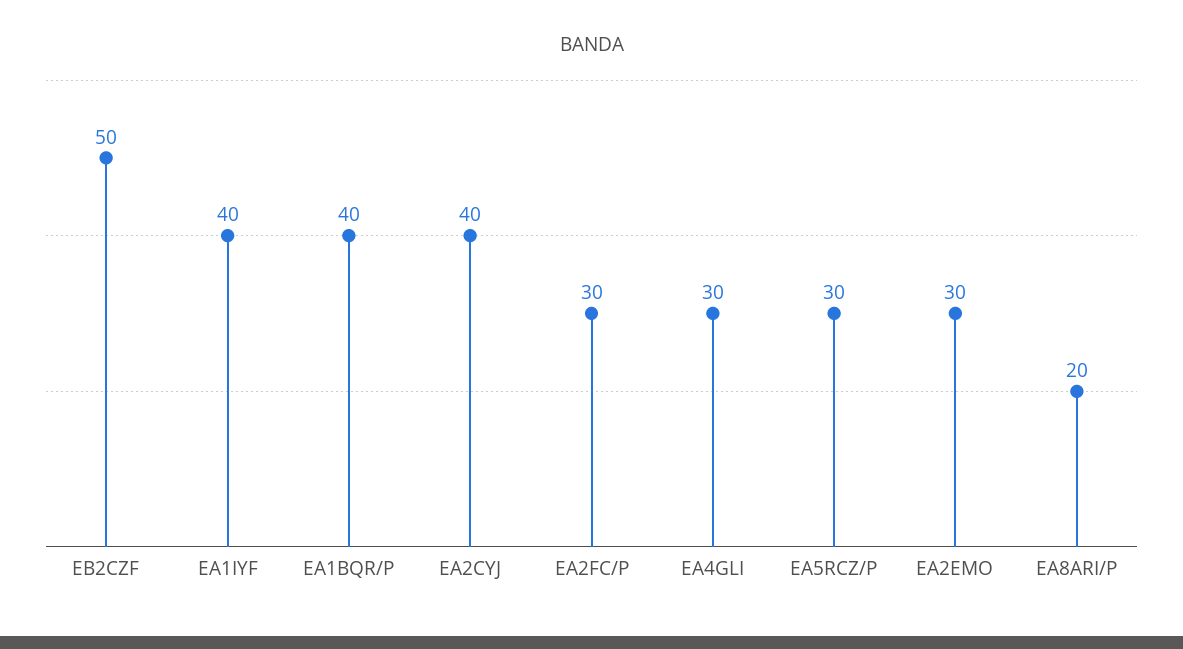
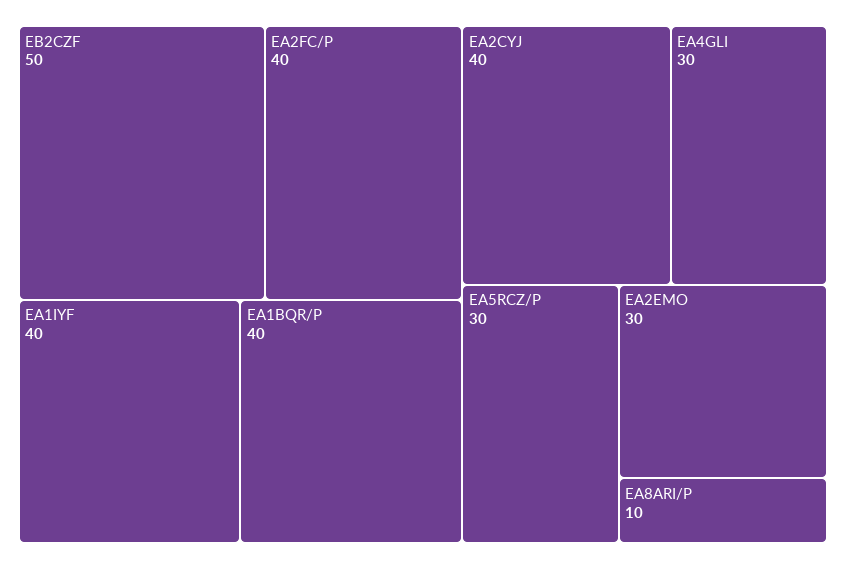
EA2FC/P: 30 -> 40
EA8ARI/P: 20 -> 10

